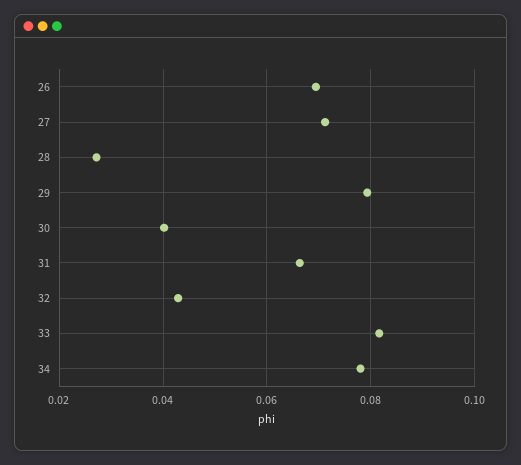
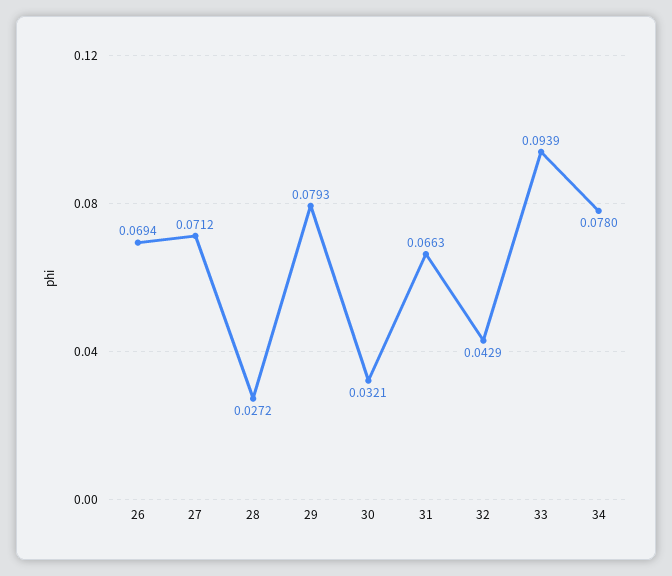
30: 0.04 -> 0.0321
33: 0.082 -> 0.0939

